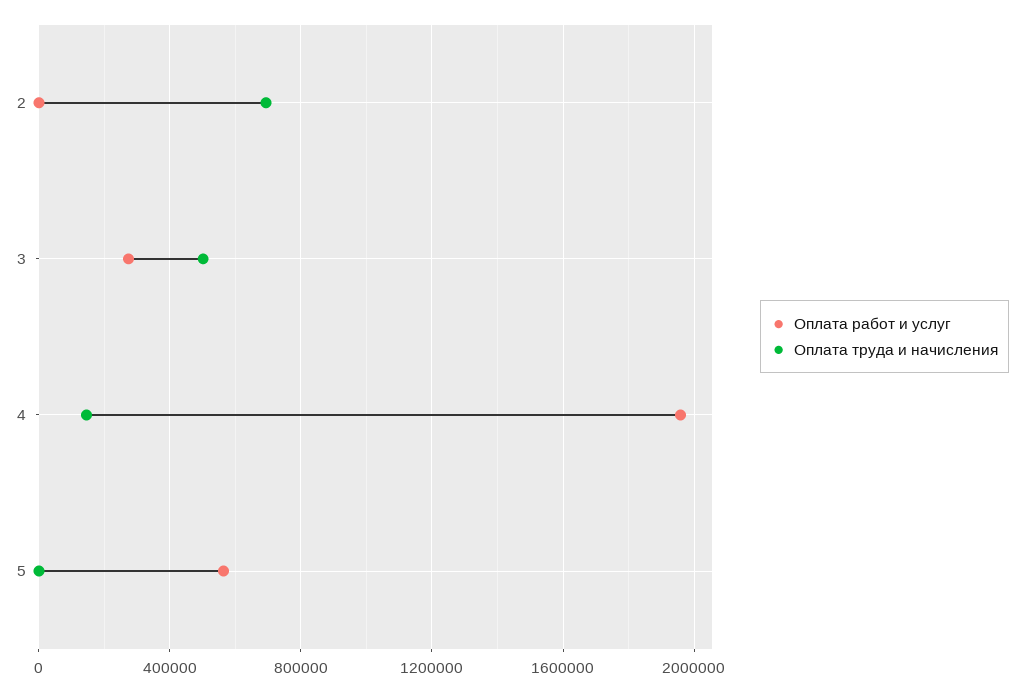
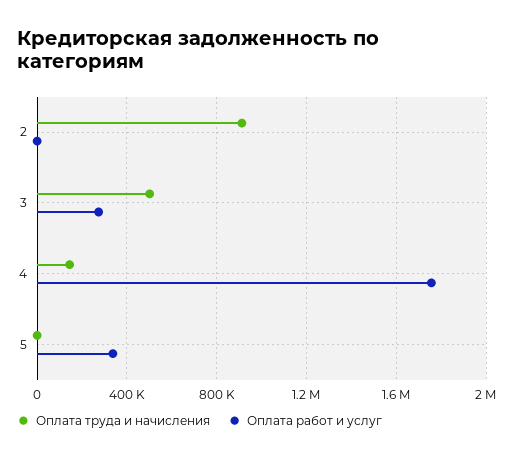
Оплата труда и начисления, 2: 700000 -> 900000
Оплата работ и услуг, 4: 1950000 -> 1750000
Оплата работ и услуг, 5: 550000 -> 350000

